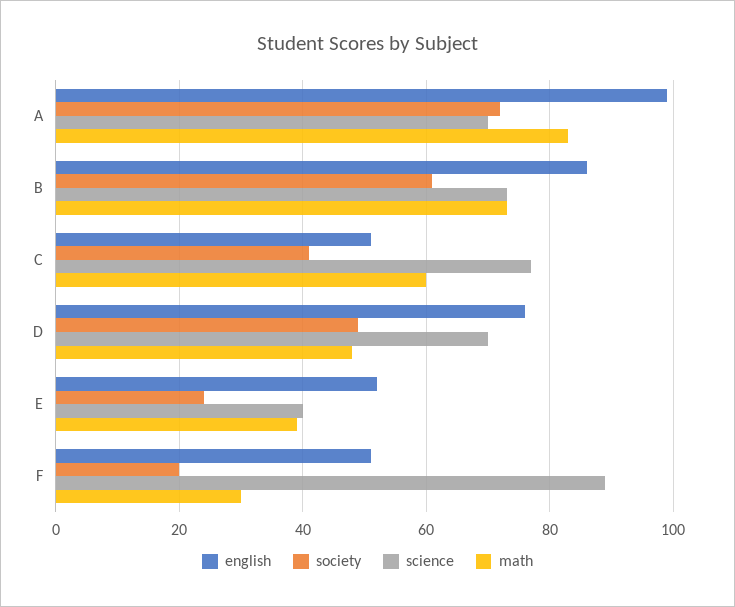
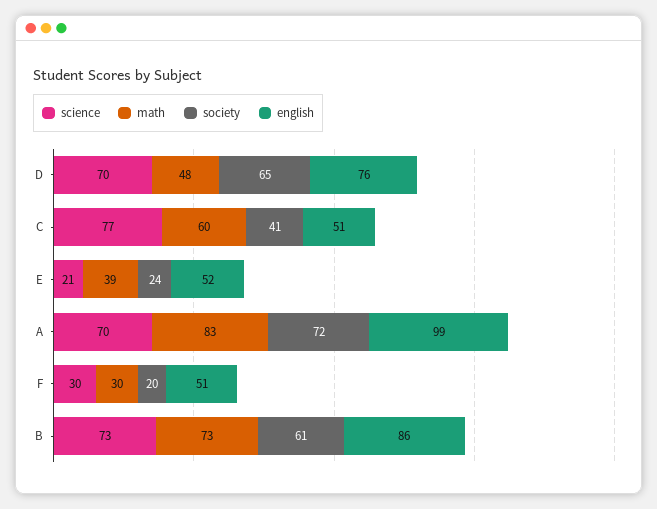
society, D: 50 -> 65
science, E: 40 -> 21
science, F: 90 -> 30

